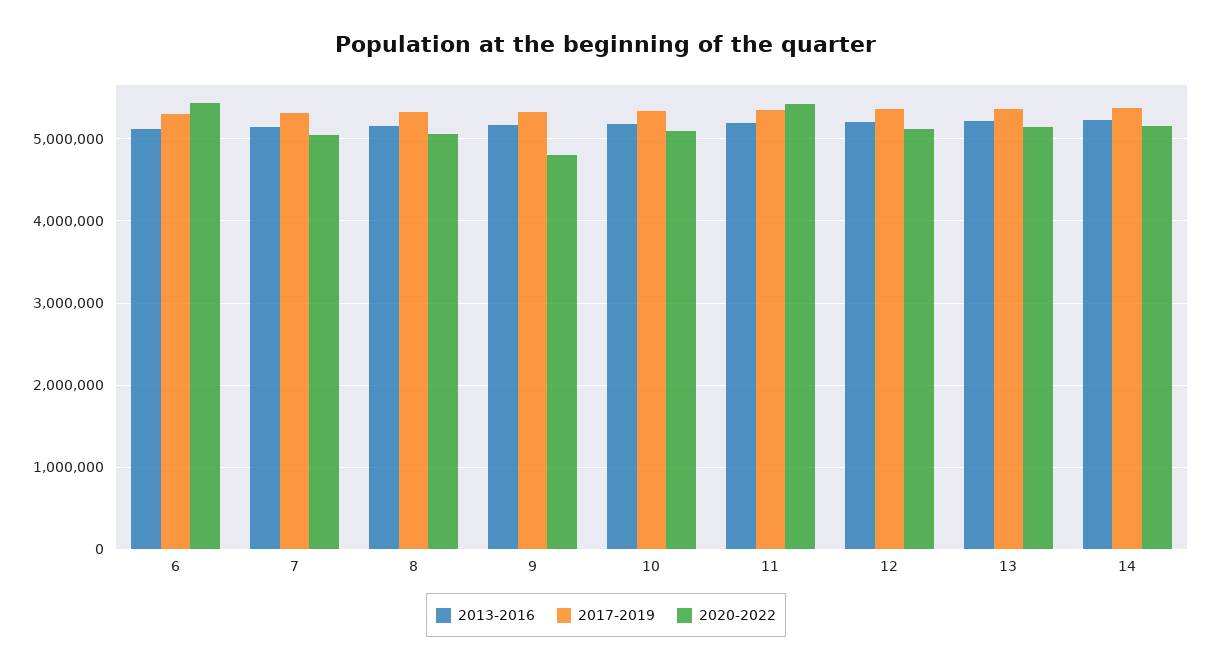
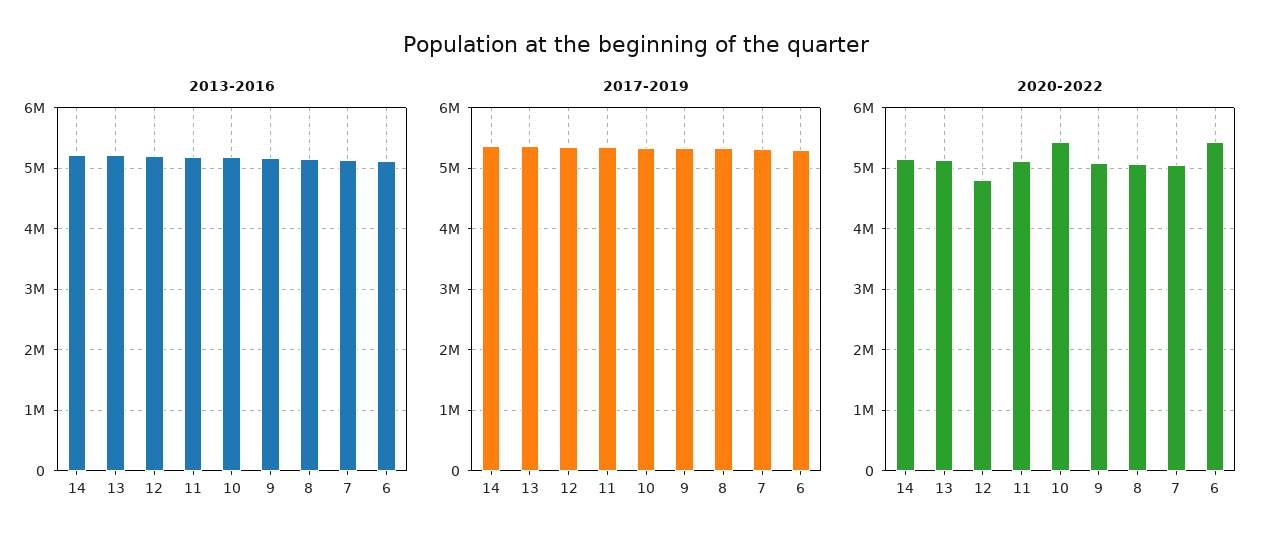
2020-2022, 9: 4800000 -> 5100000
2020-2022, 10: 5100000 -> 5400000
2020-2022, 11: 5400000 -> 5100000
2020-2022, 12: 5100000 -> 4800000

